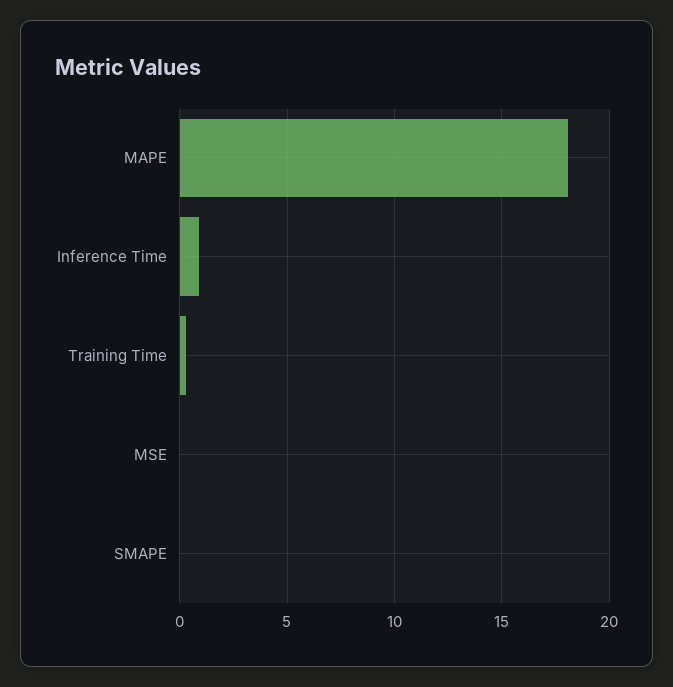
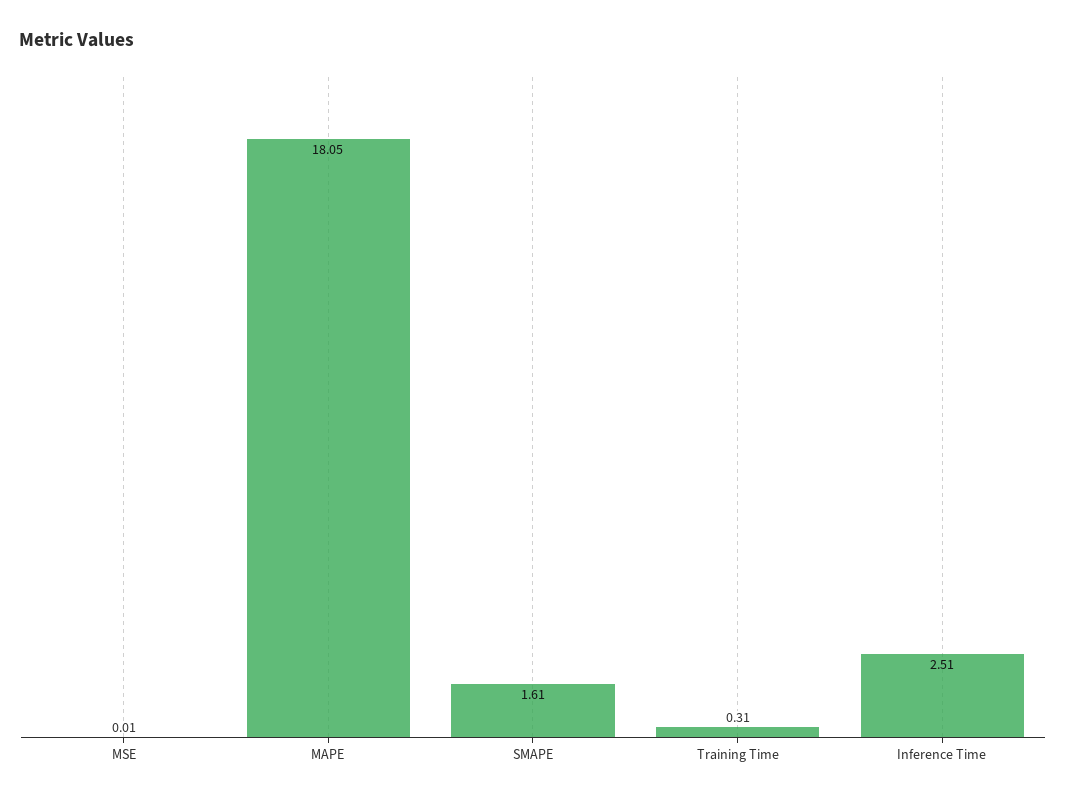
Inference Time: 1 -> 2.51
SMAPE: 0 -> 1.61

